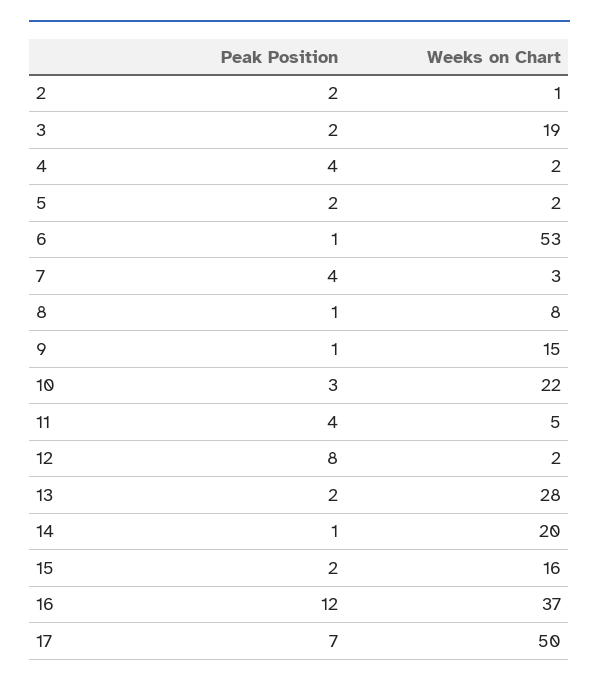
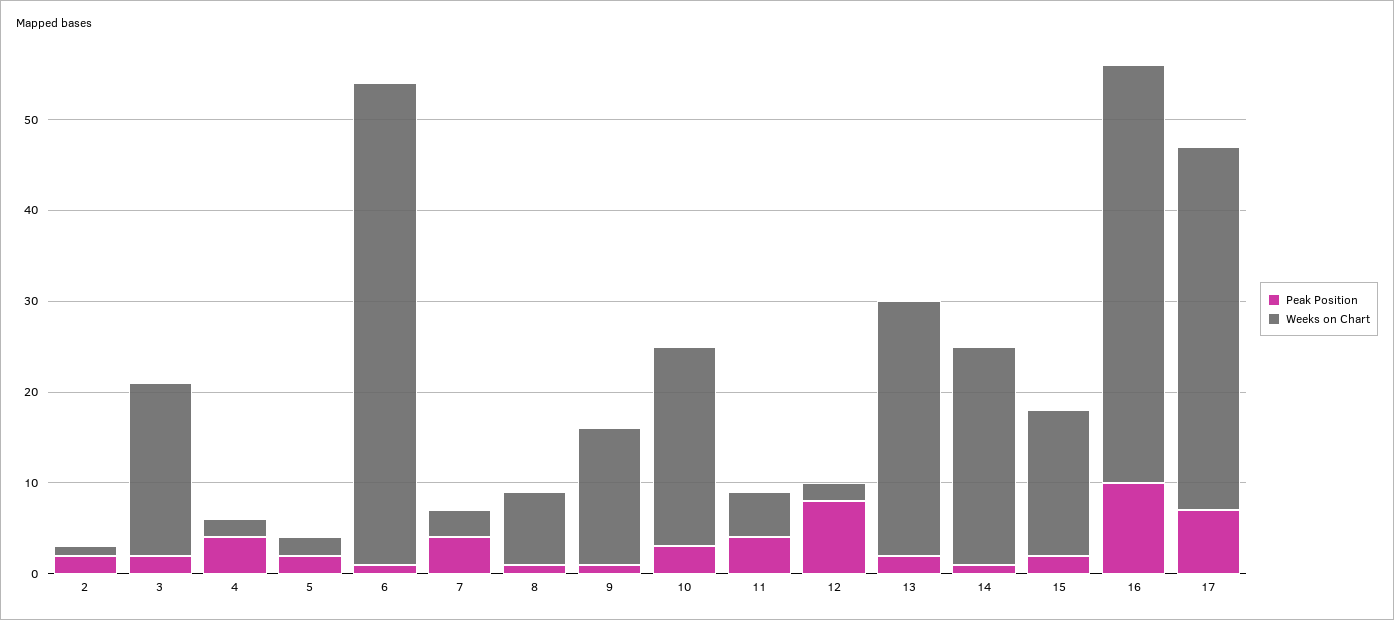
Weeks on Chart, 14: 20 -> 24
Peak Position, 16: 12 -> 10
Weeks on Chart, 16: 37 -> 46
Weeks on Chart, 17: 50 -> 40

